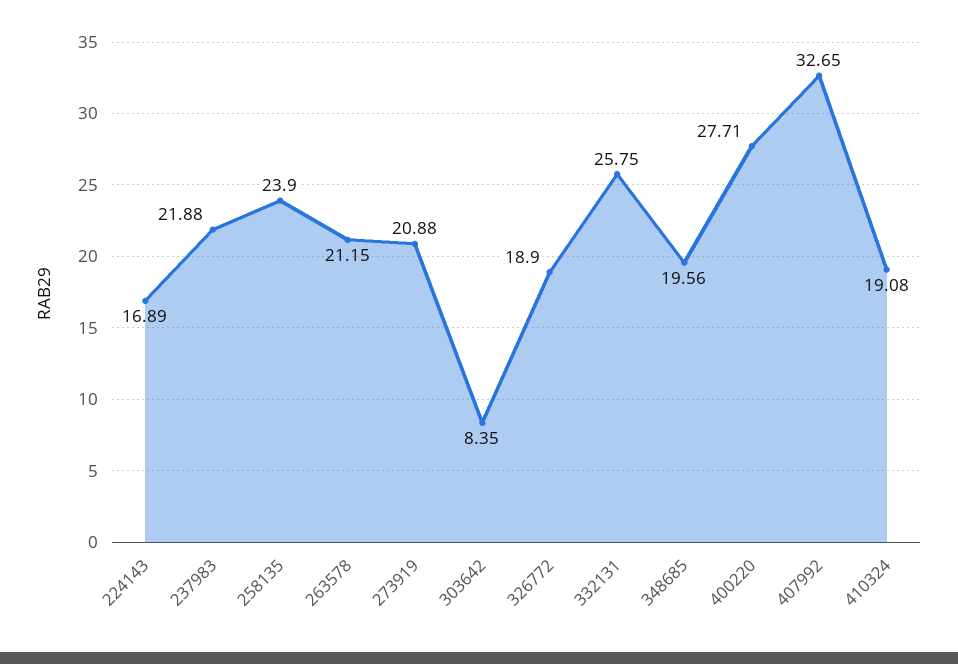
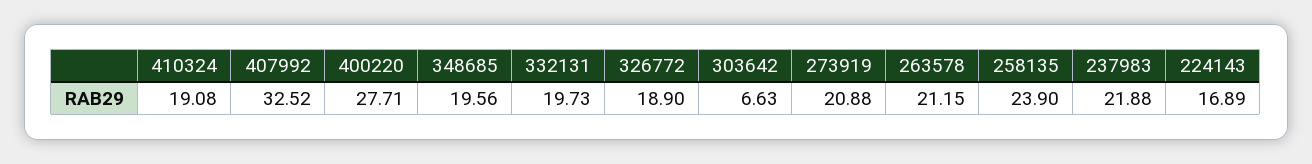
303642: 8.35 -> 6.63
332131: 25.75 -> 19.73
407992: 32.65 -> 32.52

